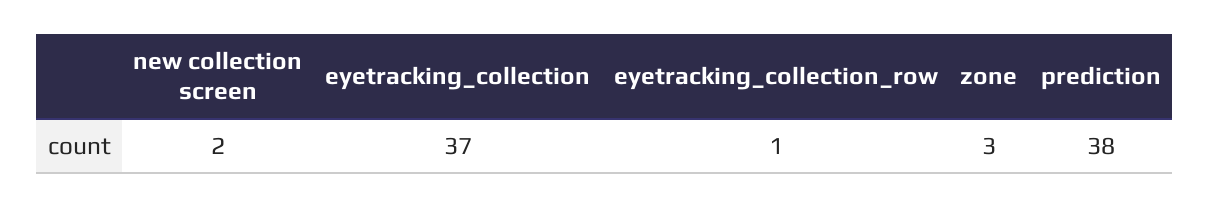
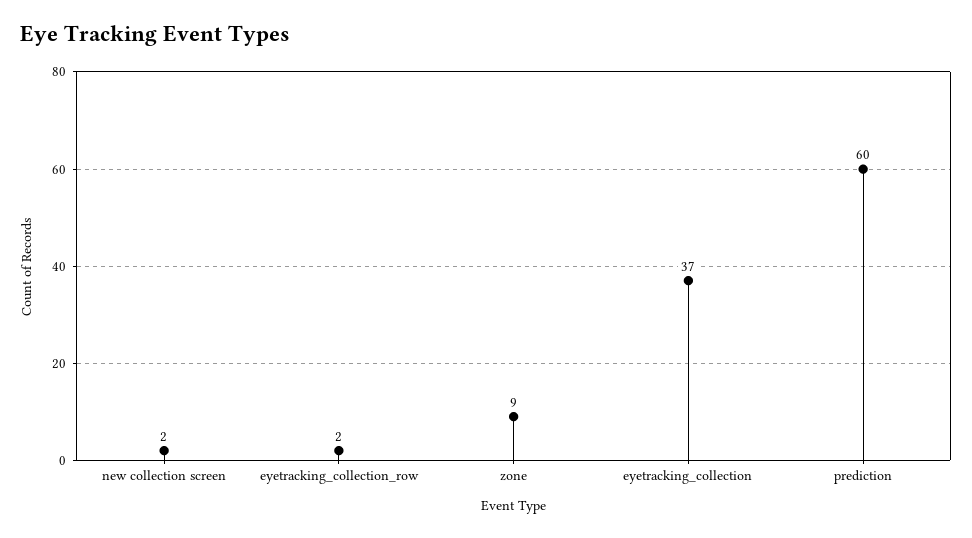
eyetracking_collection_row: 1 -> 2
zone: 3 -> 9
prediction: 38 -> 60

